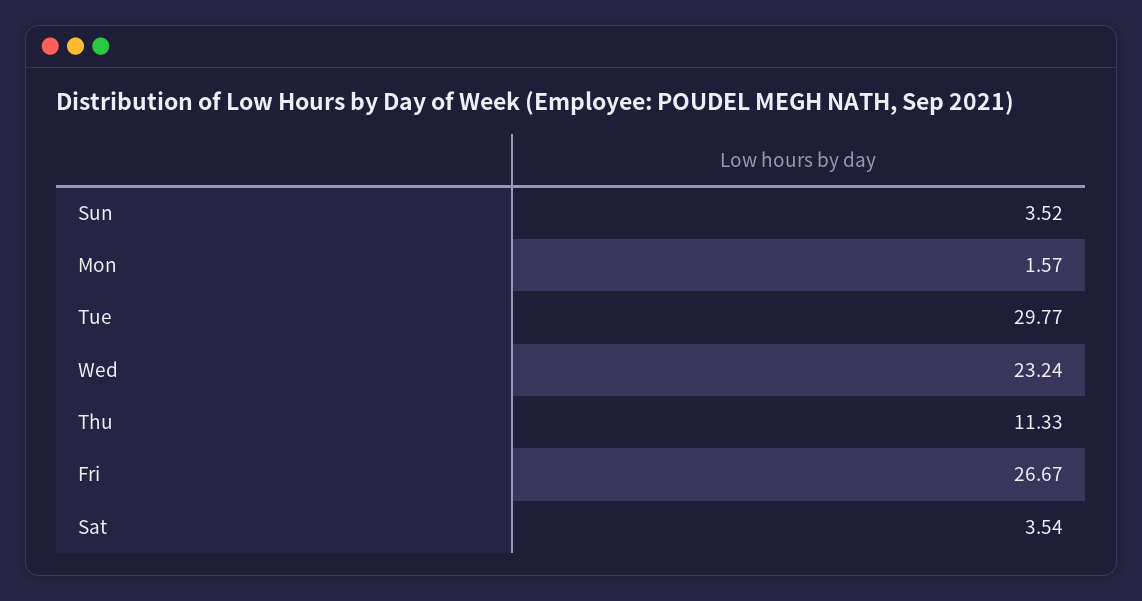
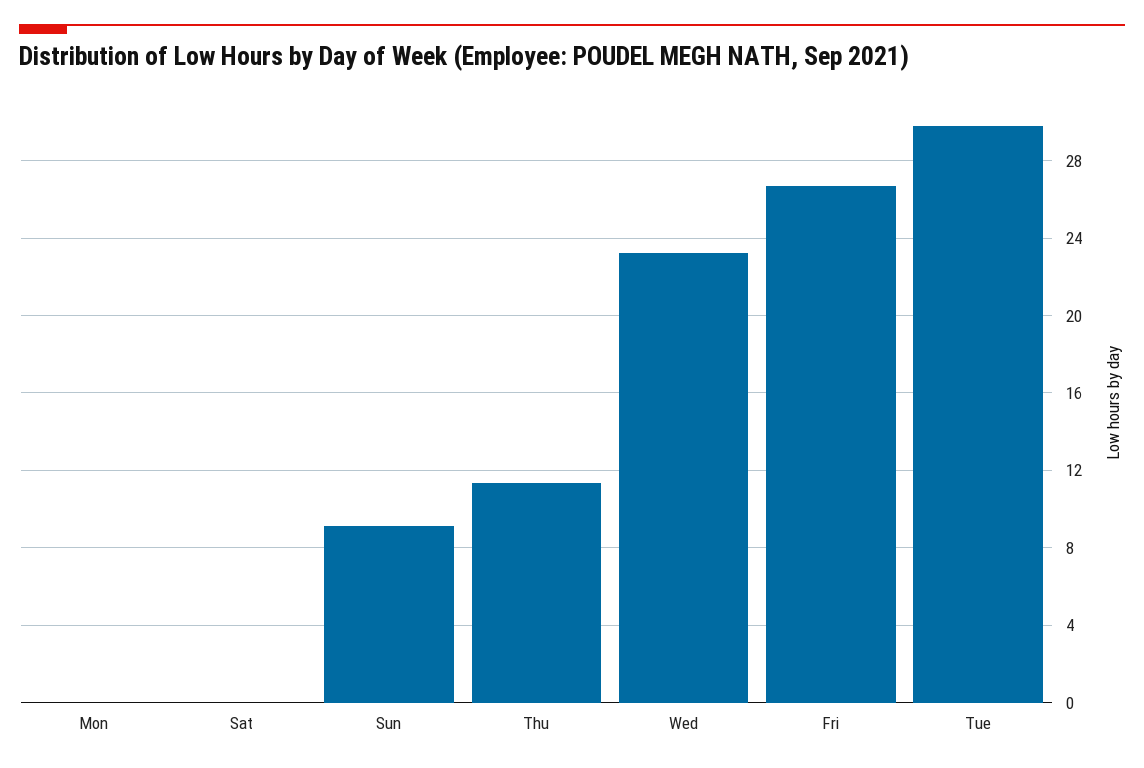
Sun: 3.52 -> 9
Mon: 1.57 -> 0
Sat: 3.54 -> 0

